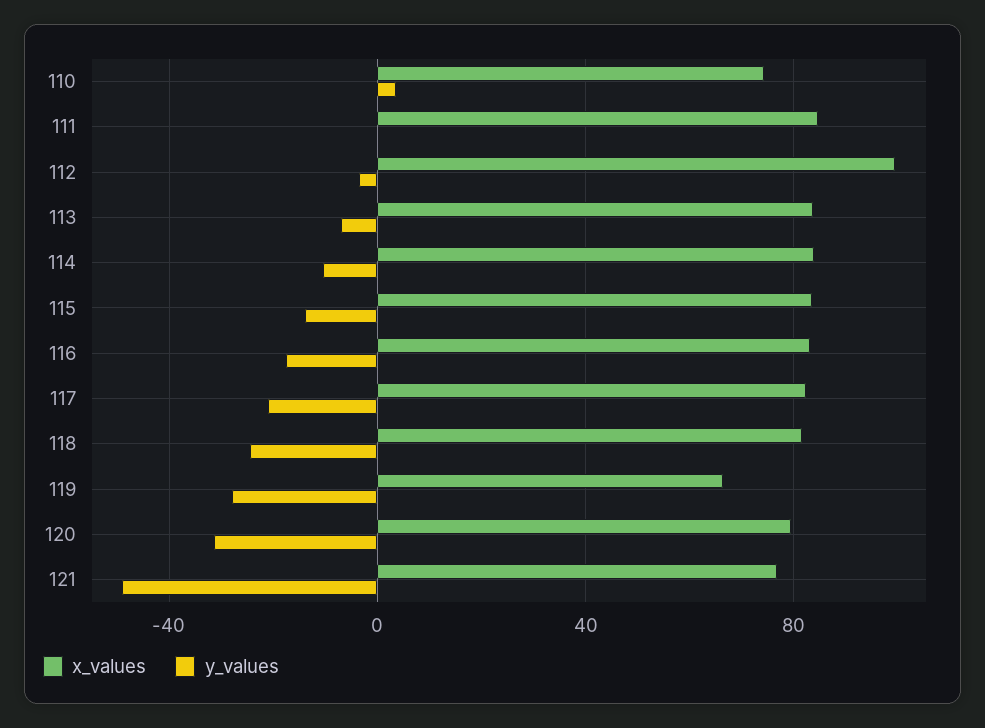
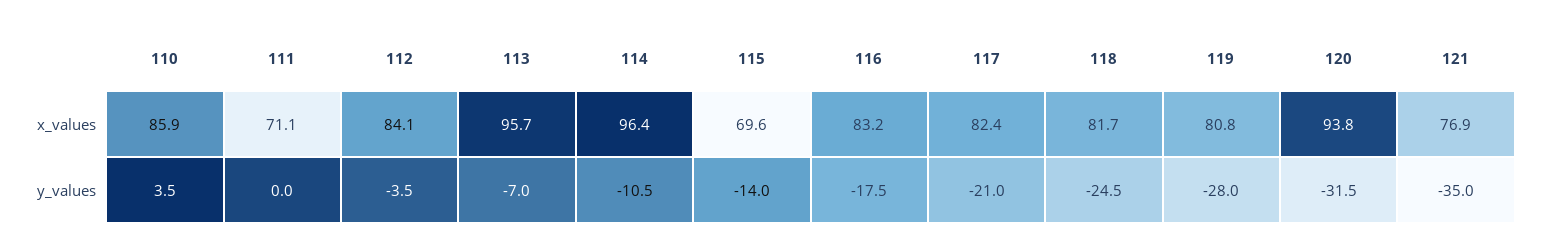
x_values, 110: 75 -> 85.9
x_values, 111: 85 -> 71.1
x_values, 112: 100 -> 84.1
x_values, 113: 85 -> 95.7
x_values, 114: 85 -> 96.4
x_values, 115: 85 -> 69.6
x_values, 119: 65 -> 80.8
x_values, 120: 80 -> 93.8
y_values, 121: -50 -> -35

